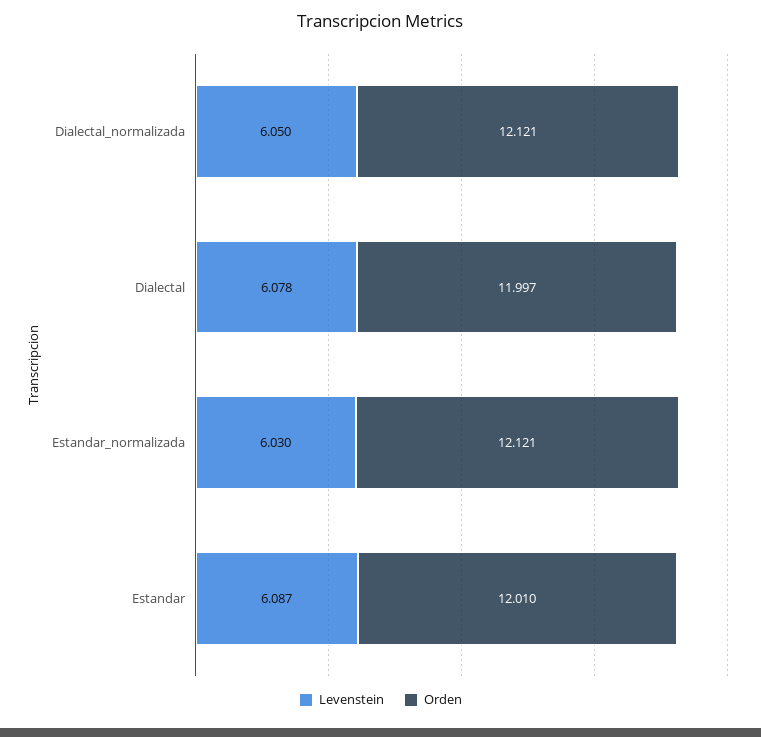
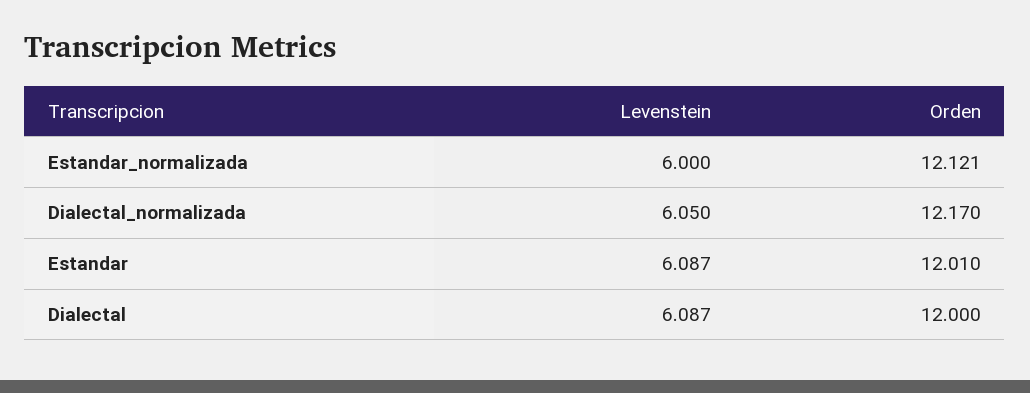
Orden, Dialectal_normalizada: 12.121 -> 12.17
Levenstein, Dialectal: 6.078 -> 6.087
Orden, Dialectal: 11.997 -> 12
Levenstein, Estandar_normalizada: 6.03 -> 6

